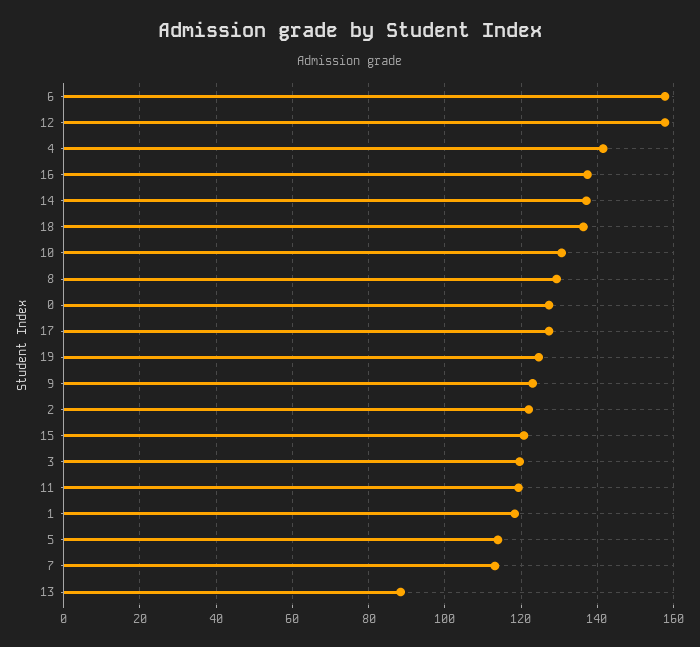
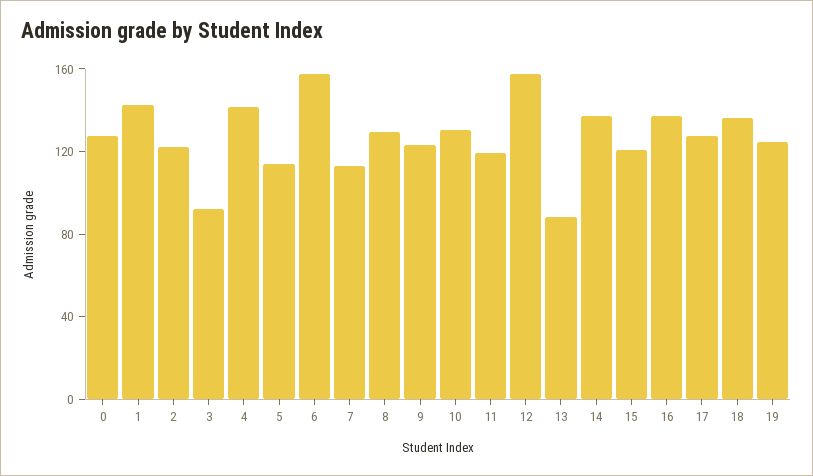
3: 120 -> 90
1: 118 -> 140

